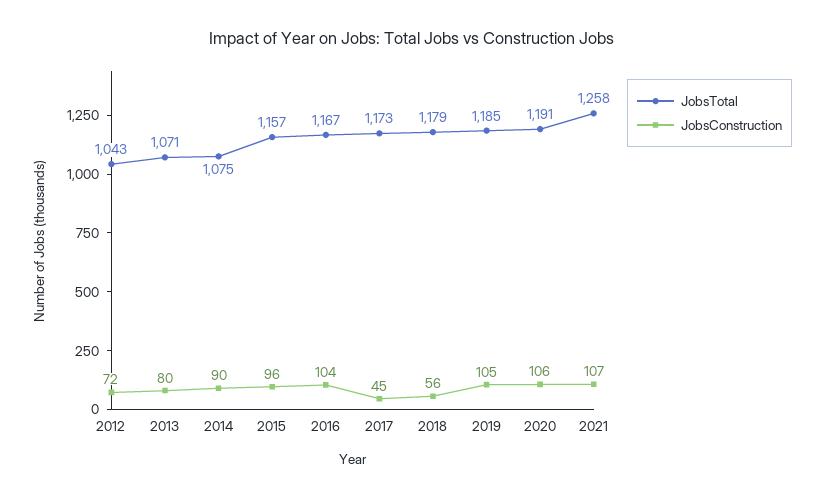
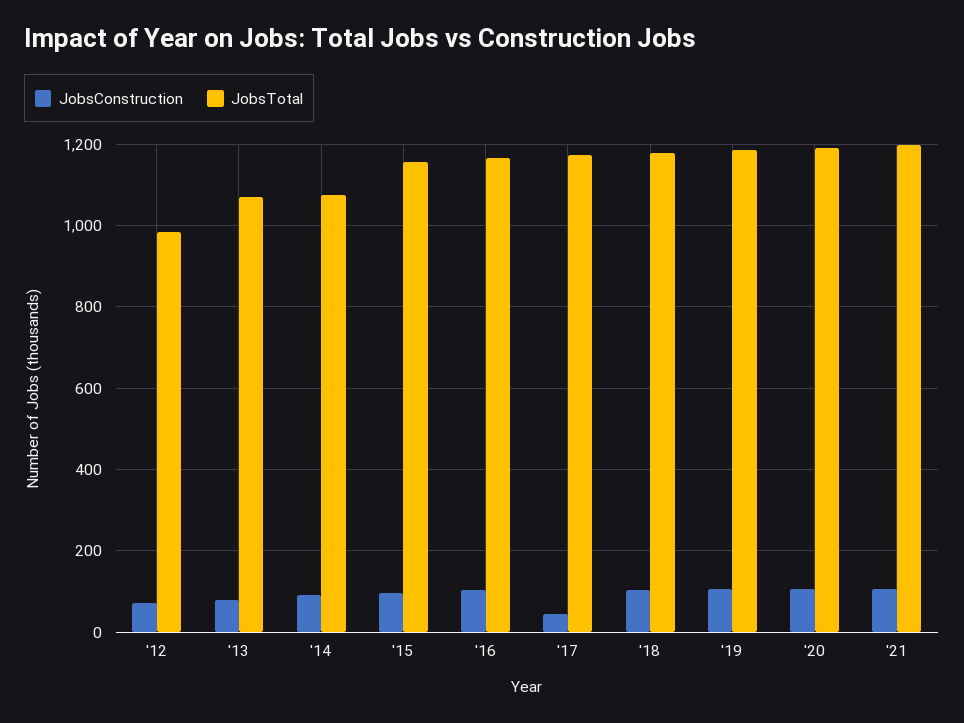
JobsTotal, 2012: 1043 -> 980
JobsConstruction, 2018: 56 -> 100
JobsTotal, 2021: 1258 -> 1200

